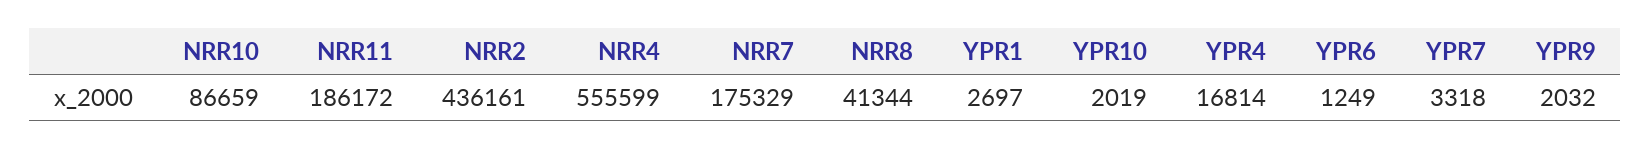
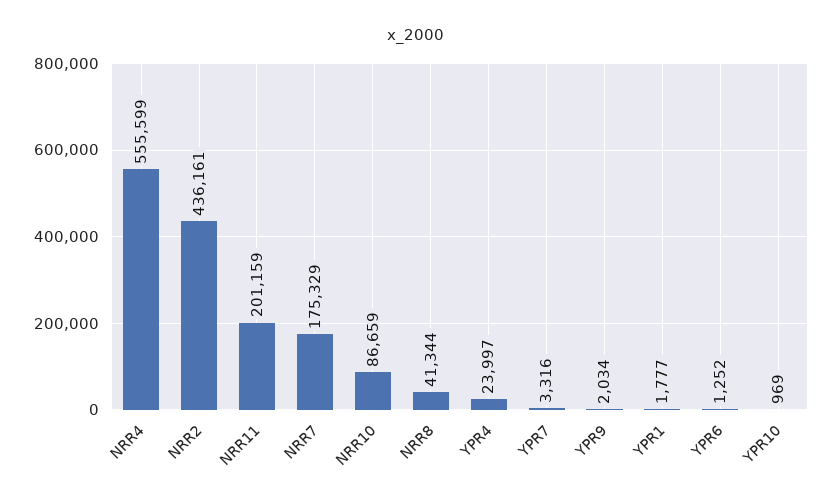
NRR11: 186172 -> 201159
YPR1: 2697 -> 1777
YPR10: 2019 -> 969
YPR4: 16814 -> 23997
YPR6: 1249 -> 1252
YPR7: 3318 -> 3316
YPR9: 2032 -> 2034

